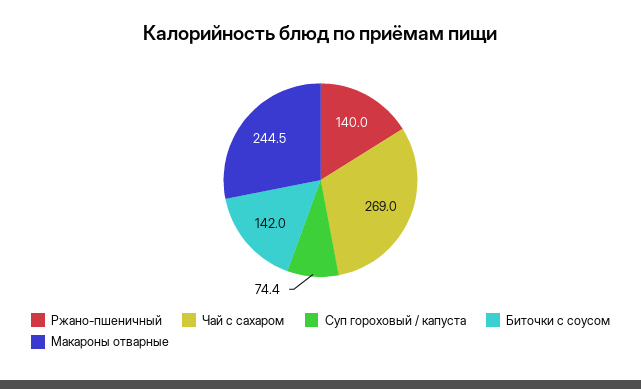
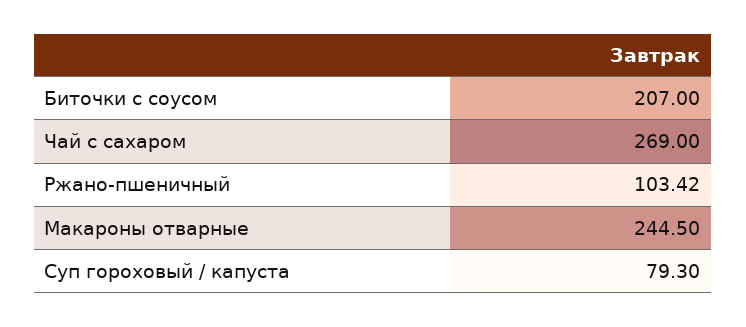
Ржано-пшеничный: 140 -> 103.42
Суп гороховый / капуста: 74.4 -> 79.3
Биточки с соусом: 142 -> 207

